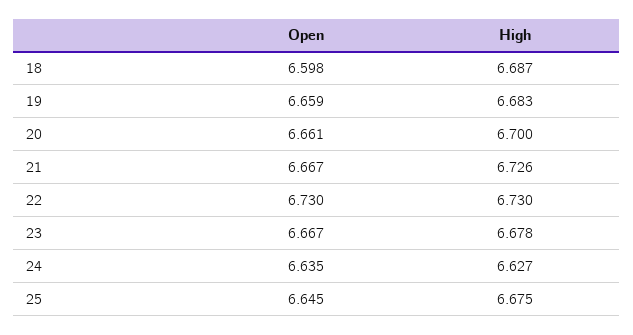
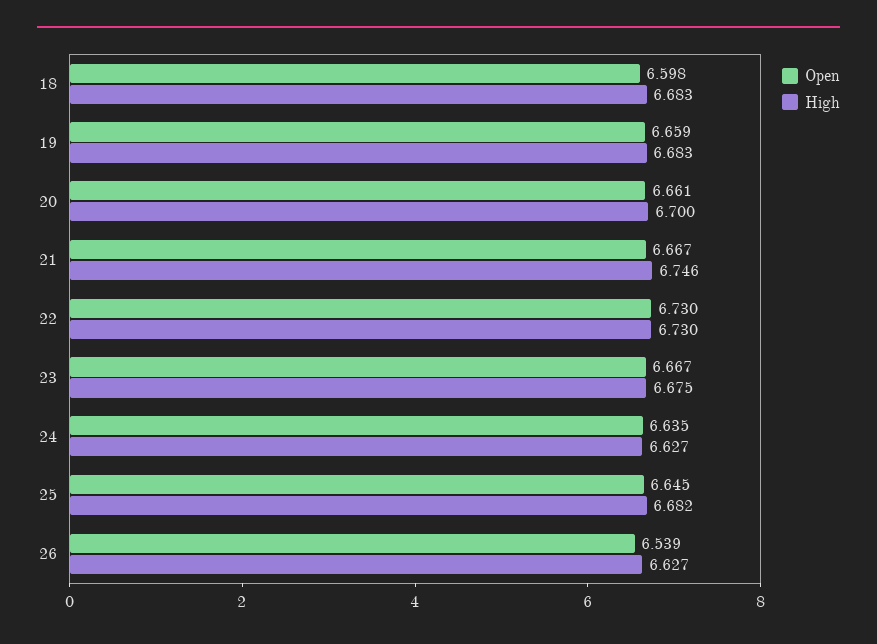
High, 18: 6.687 -> 6.683
High, 21: 6.726 -> 6.746
High, 23: 6.678 -> 6.675
High, 25: 6.675 -> 6.682
Open, 26: none -> 6.539
High, 26: none -> 6.627

